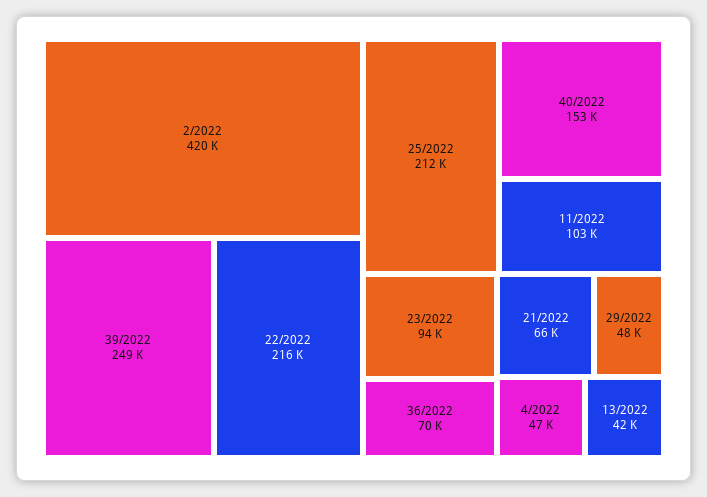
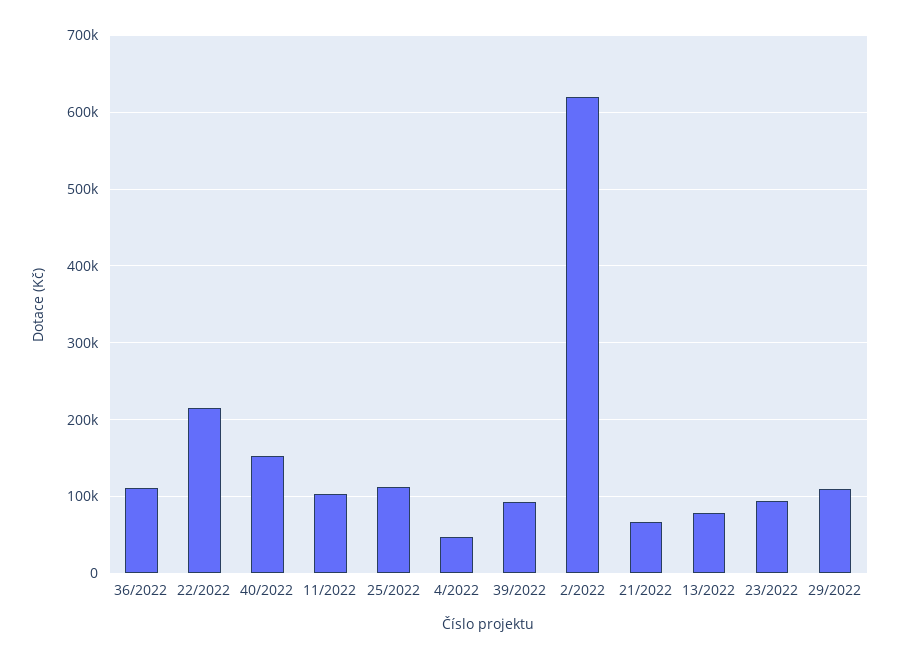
2/2022: 420000 -> 620000
39/2022: 249000 -> 90000
25/2022: 212000 -> 110000
36/2022: 70000 -> 110000
29/2022: 48000 -> 110000
13/2022: 42000 -> 80000

